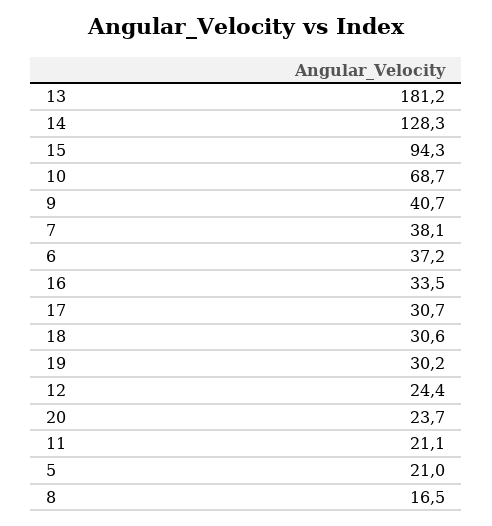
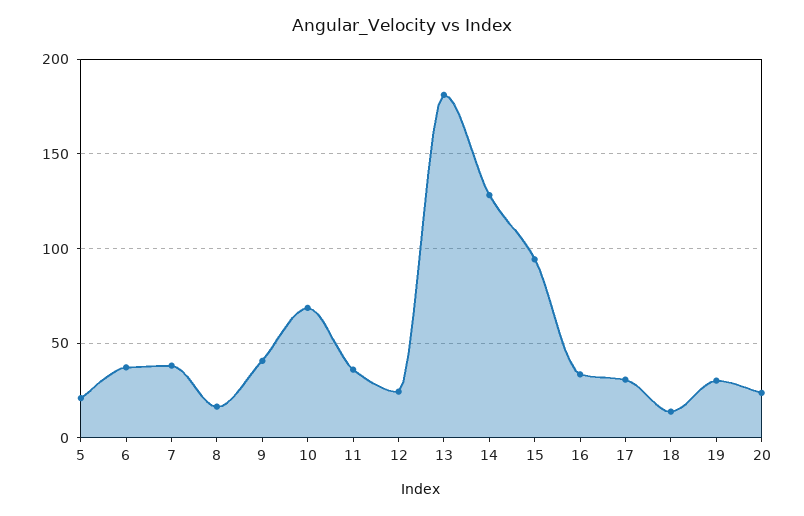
18: 30.6 -> 15
11: 21.1 -> 35

